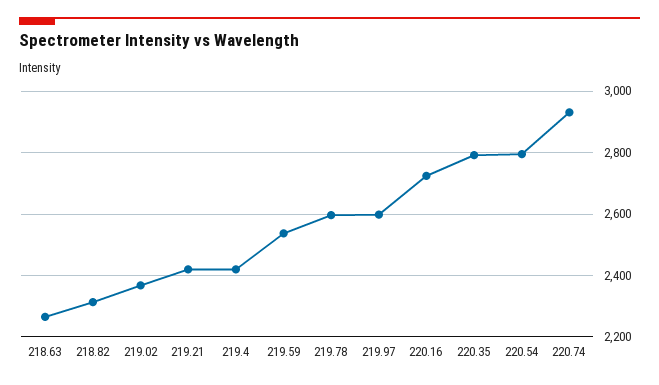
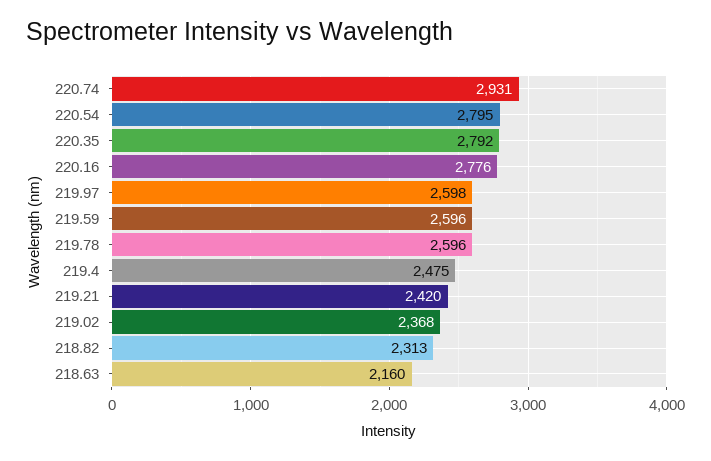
218.63: 2260 -> 2160
219.4: 2420 -> 2475
219.59: 2540 -> 2596
220.16: 2720 -> 2776

